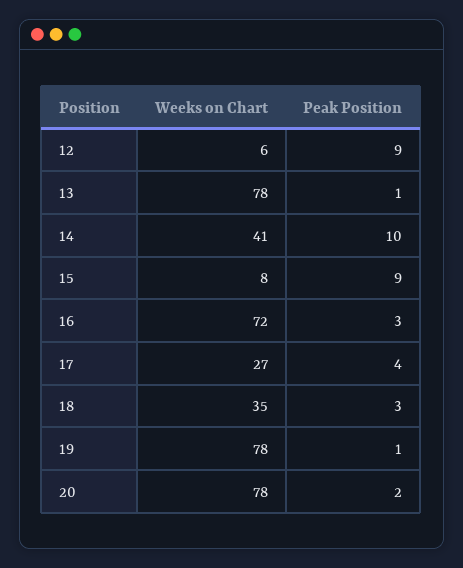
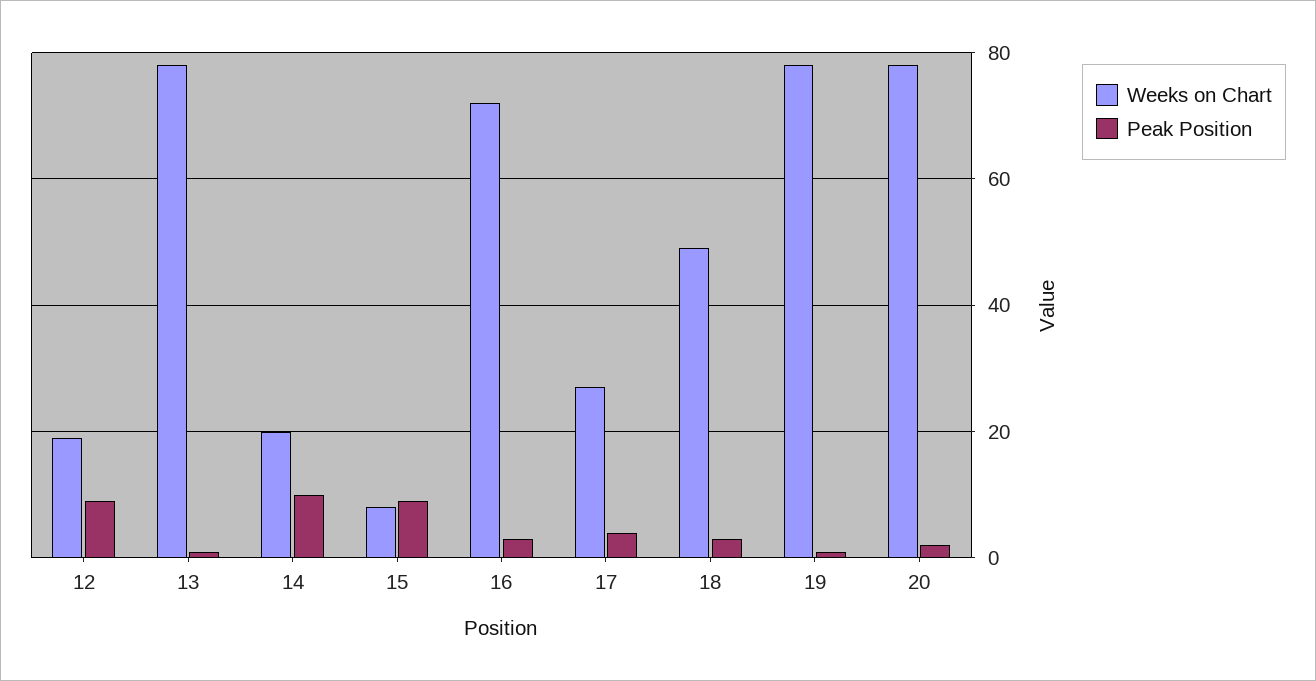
Weeks on Chart, 12: 6 -> 20
Weeks on Chart, 14: 41 -> 20
Weeks on Chart, 18: 35 -> 50

